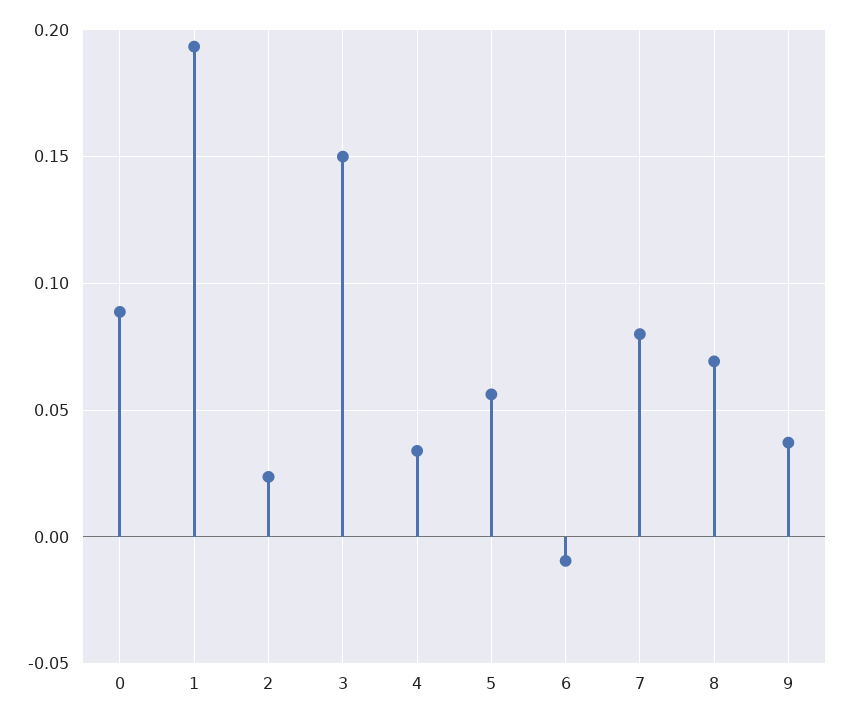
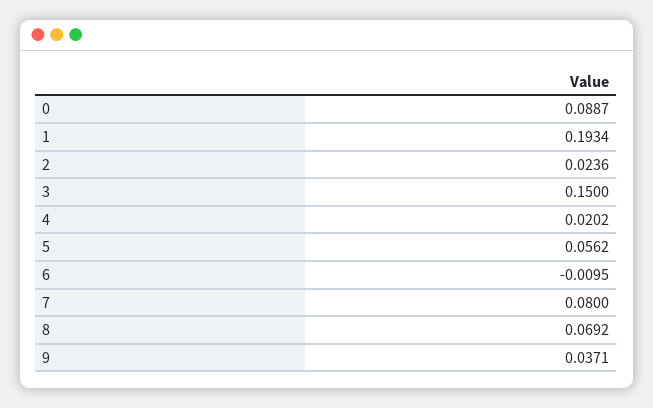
4: 0.035 -> 0.0202

